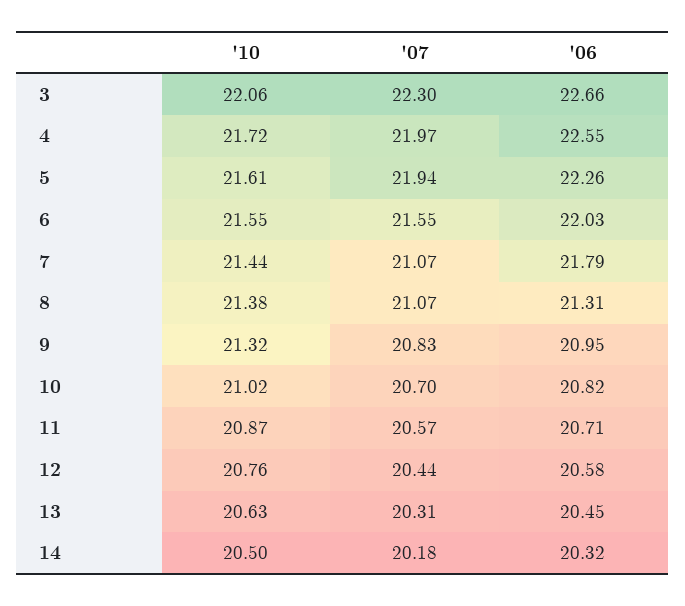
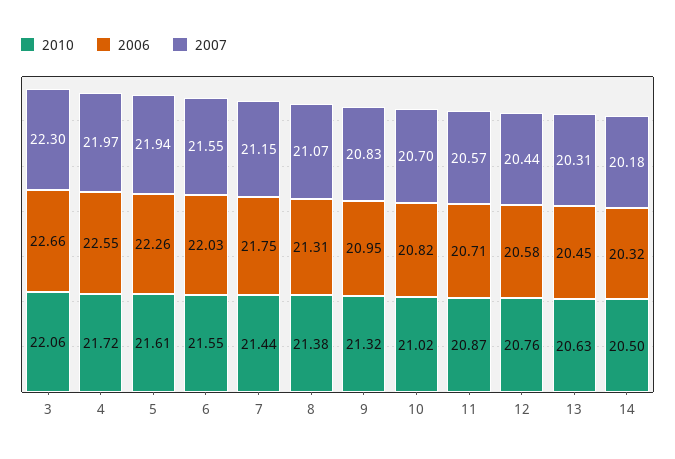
'07, 7: 21.07 -> 21.15
'06, 7: 21.79 -> 21.75

